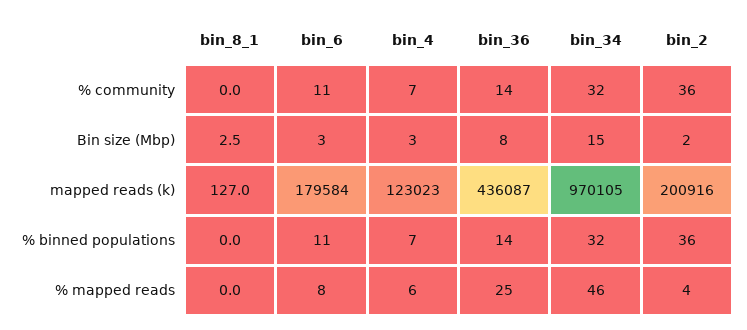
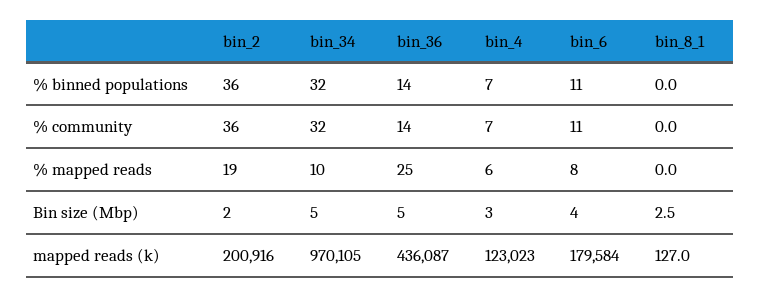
bin_6, Bin size (Mbp): 3 -> 4
bin_36, Bin size (Mbp): 8 -> 5
bin_34, Bin size (Mbp): 15 -> 5
bin_34, % mapped reads: 46 -> 10
bin_2, % mapped reads: 4 -> 19

